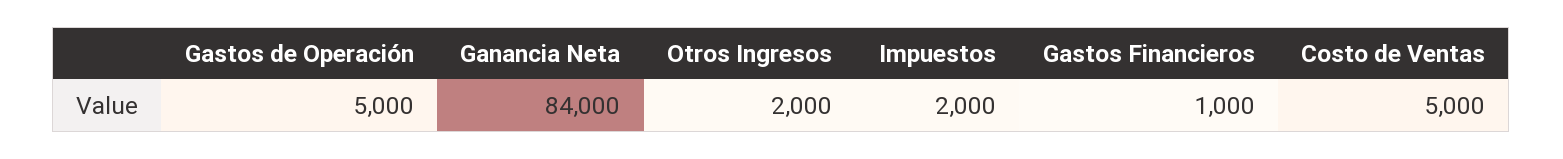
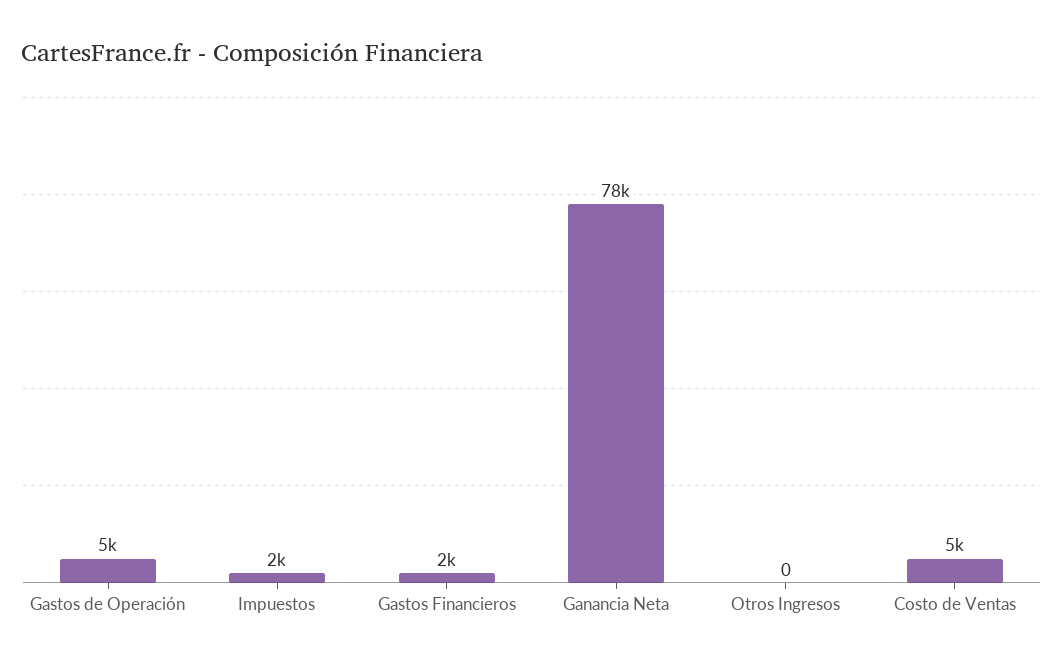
Ganancia Neta: 84000 -> 78000
Otros Ingresos: 2000 -> 0
Gastos Financieros: 1000 -> 2000

